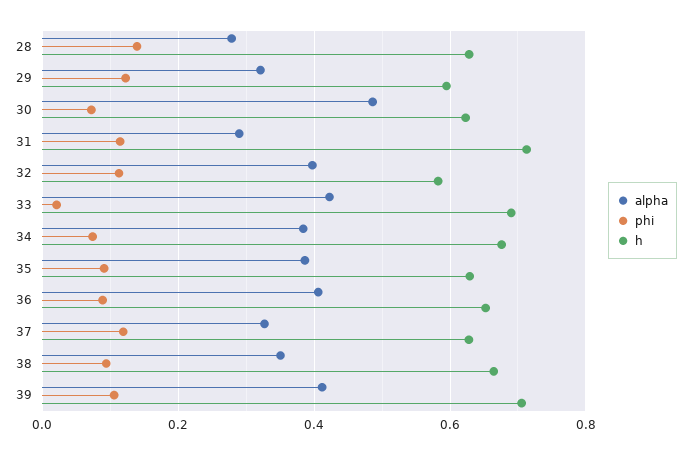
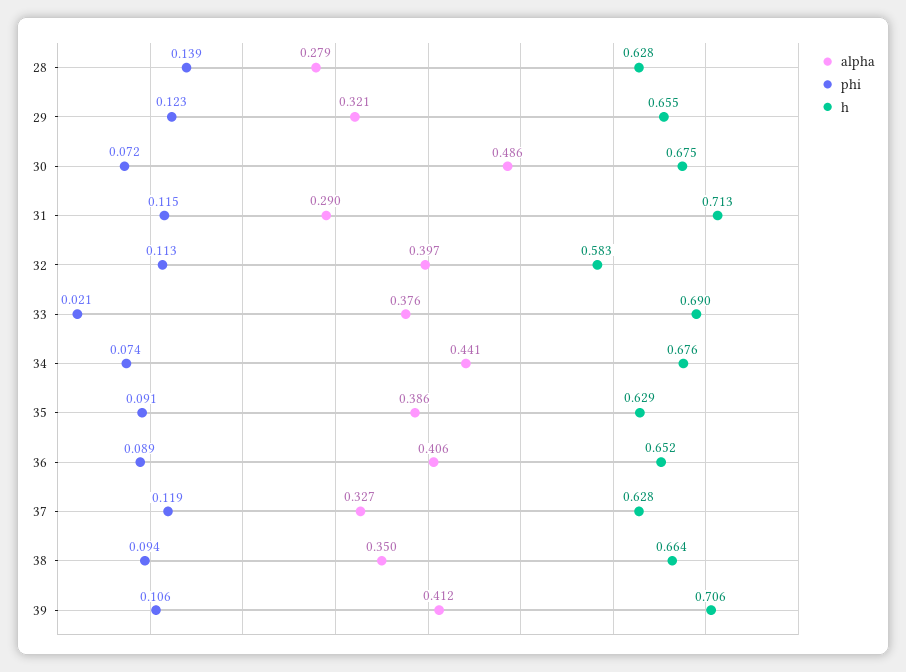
h, 29: 0.6 -> 0.655
h, 30: 0.62 -> 0.675
alpha, 33: 0.42 -> 0.376
alpha, 34: 0.38 -> 0.441

